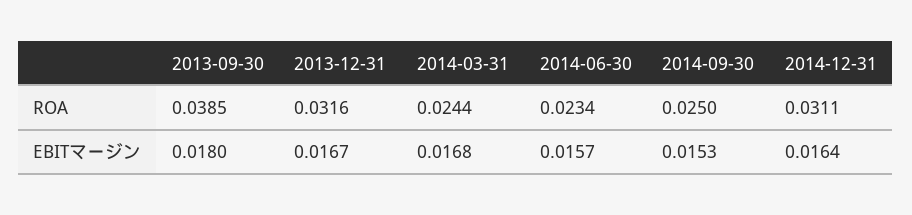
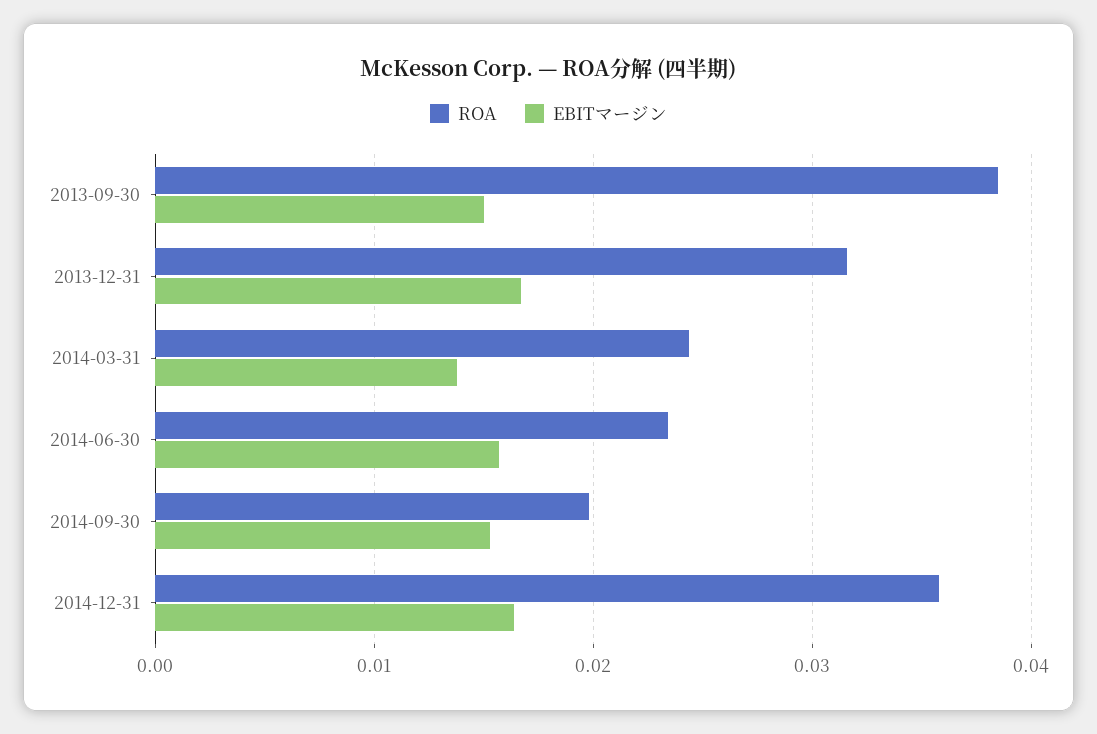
ROA, 2014-09-30: 0.025 -> 0.02
ROA, 2014-12-31: 0.0311 -> 0.036
EBITマージン, 2013-09-30: 0.018 -> 0.015
EBITマージン, 2014-03-31: 0.0168 -> 0.014

